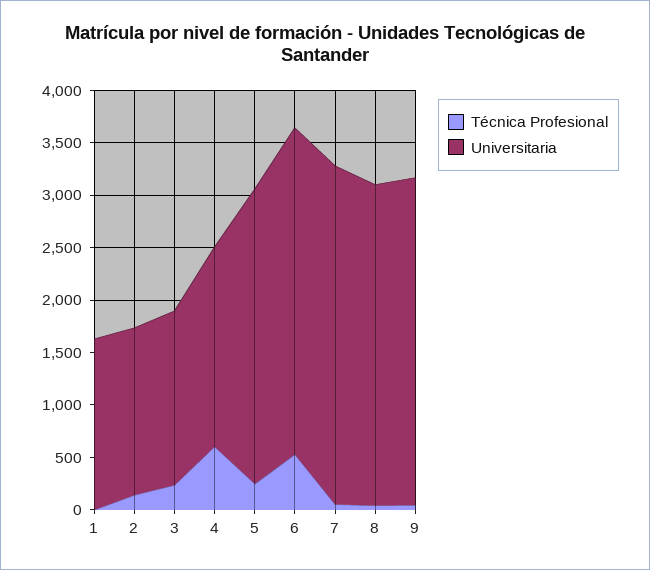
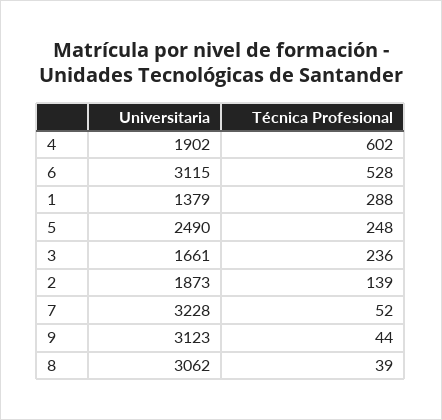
Técnica Profesional, 1: 0 -> 288
Universitaria, 1: 1600 -> 1379
Universitaria, 2: 1600 -> 1873
Universitaria, 5: 2800 -> 2490

